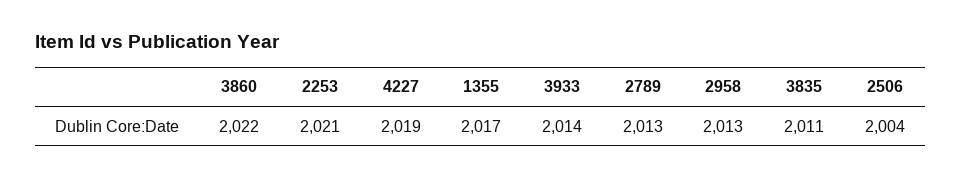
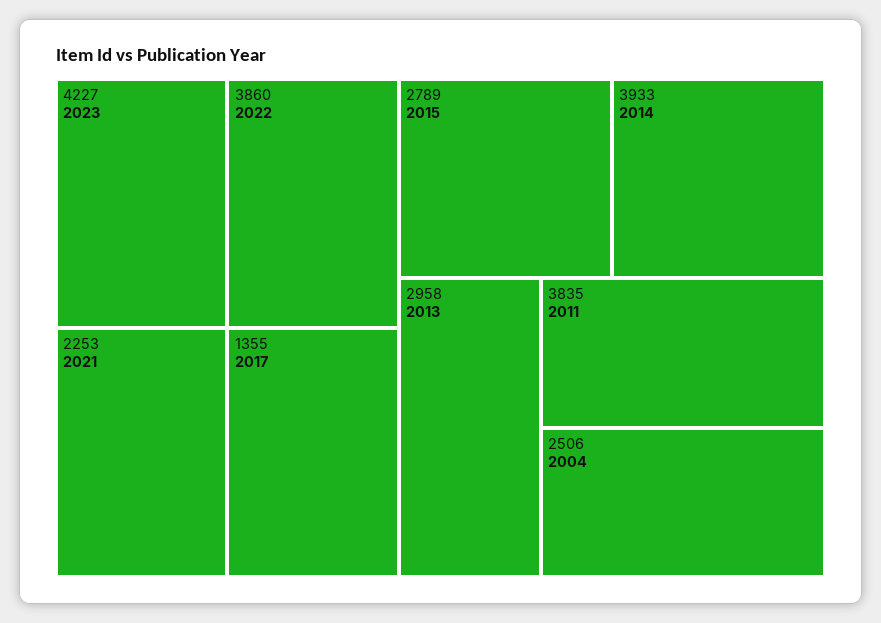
4227: 2019 -> 2023
2789: 2013 -> 2015

